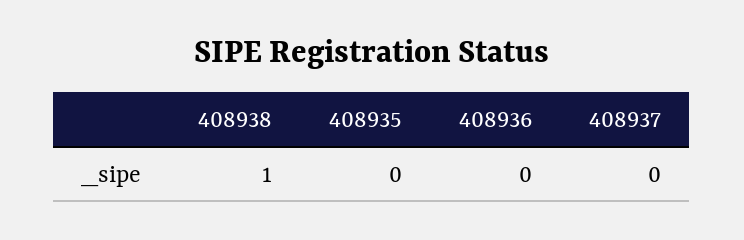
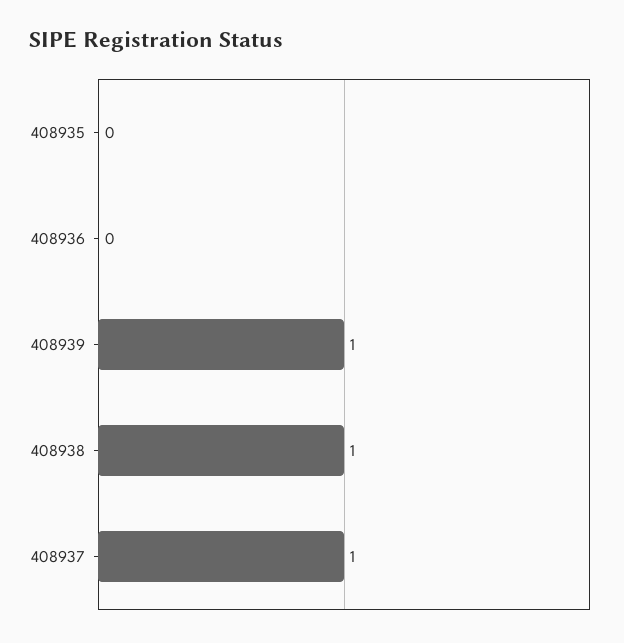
408937: 0 -> 1
408939: none -> 1

